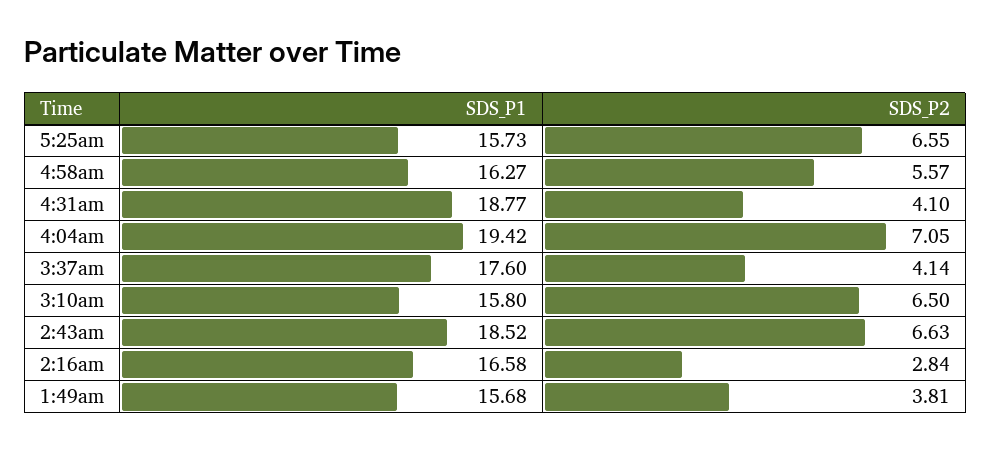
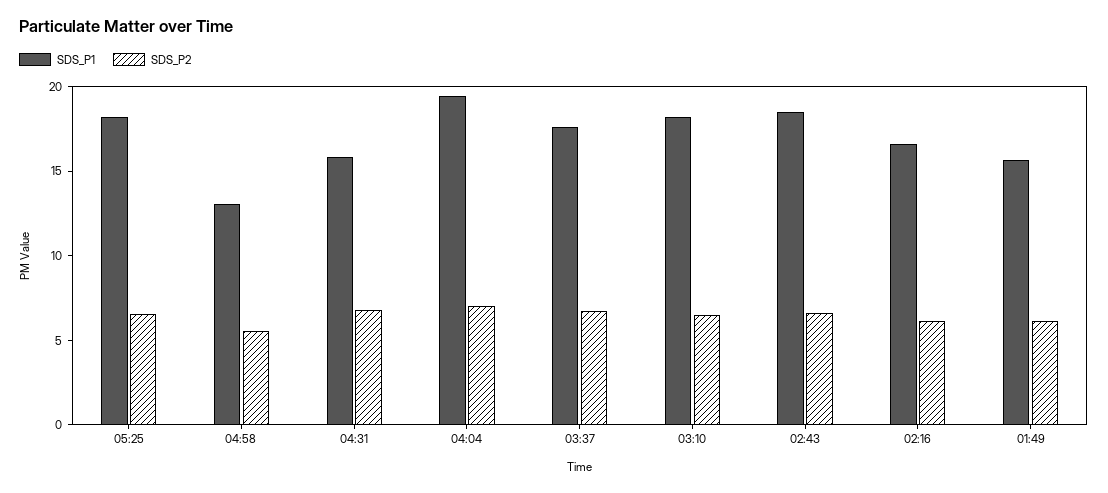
SDS_P1, 5:25am: 15.73 -> 18
SDS_P1, 4:58am: 16.27 -> 13
SDS_P1, 4:31am: 18.77 -> 16
SDS_P2, 4:31am: 4.1 -> 7
SDS_P2, 3:37am: 4.14 -> 7
SDS_P1, 3:10am: 15.8 -> 18
SDS_P2, 2:16am: 2.84 -> 6
SDS_P2, 1:49am: 3.81 -> 6

